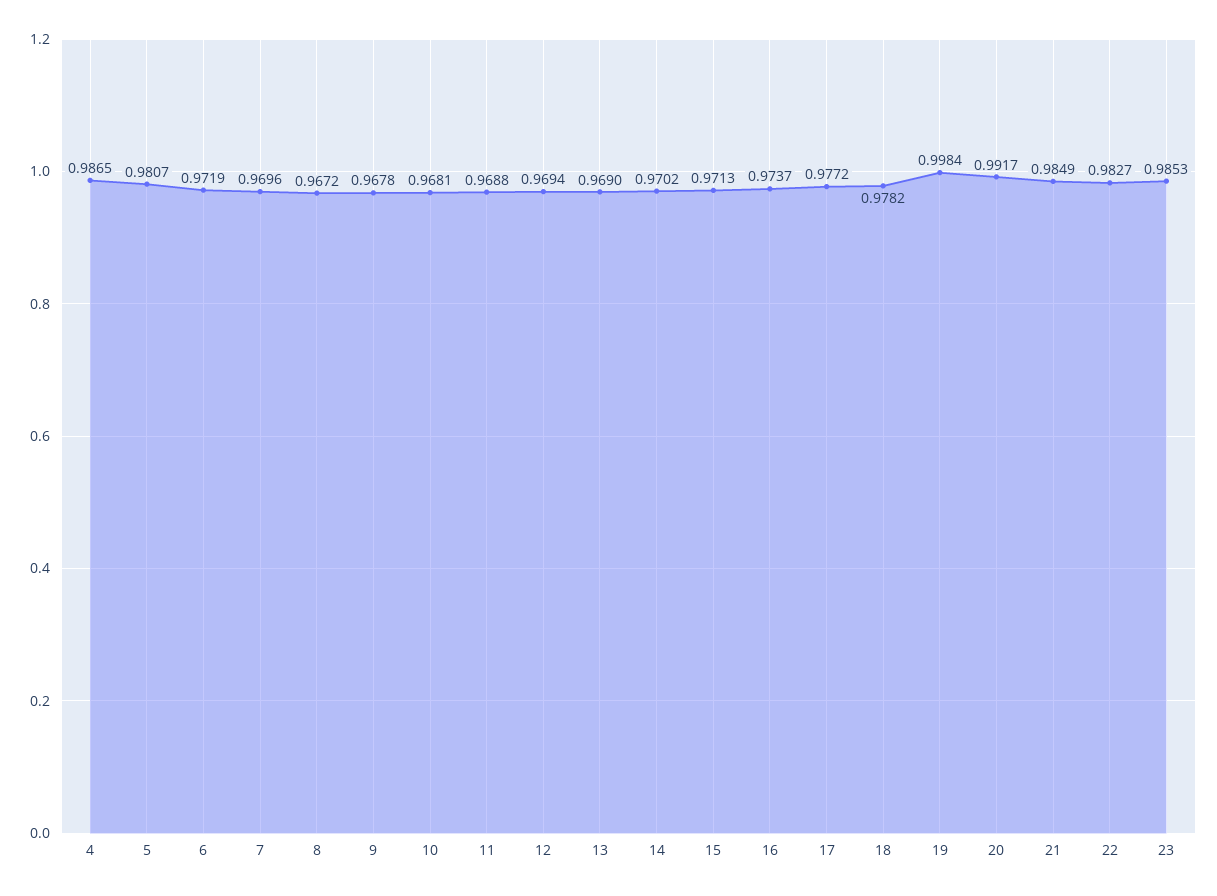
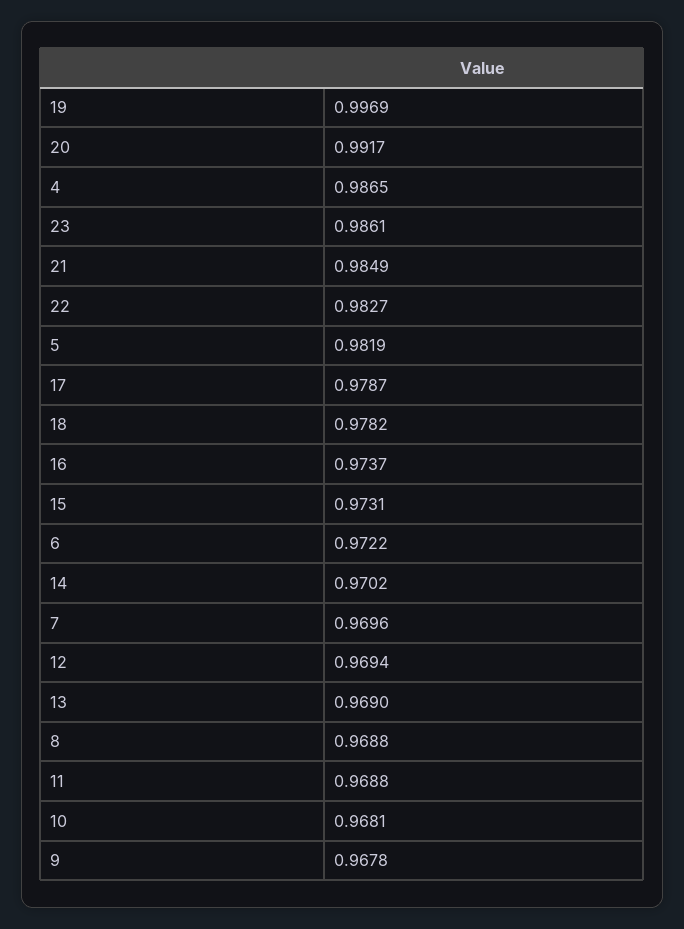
5: 0.9807 -> 0.9819
6: 0.9719 -> 0.9722
8: 0.9672 -> 0.9688
15: 0.9713 -> 0.9731
17: 0.9772 -> 0.9787
19: 0.9984 -> 0.9969
23: 0.9853 -> 0.9861

